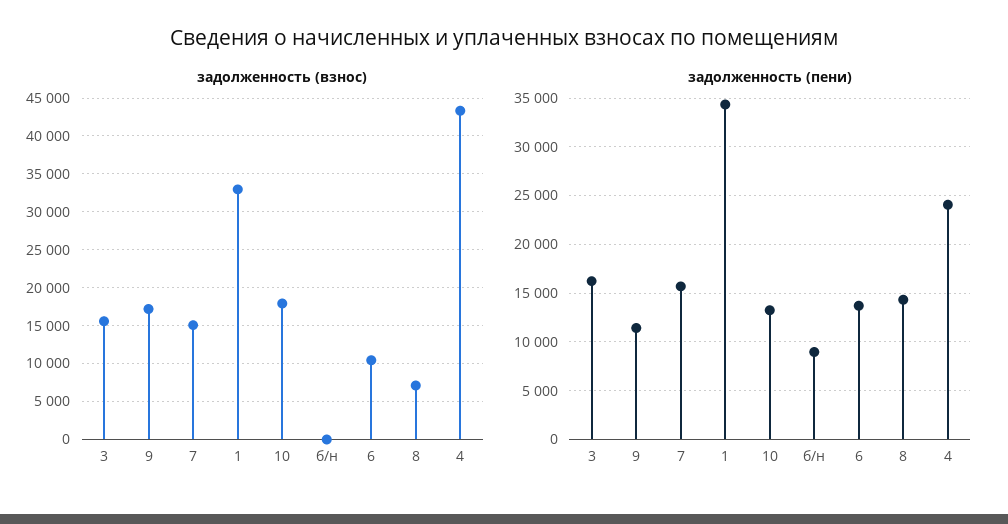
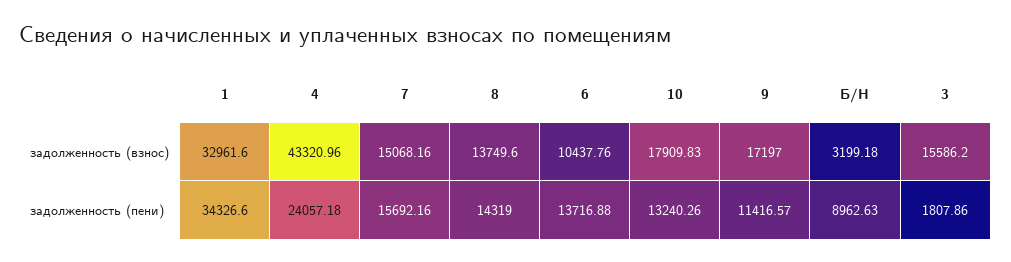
задолженность (взнос), б/н: 0 -> 3199.18
задолженность (взнос), 8: 7000 -> 13749.6
задолженность (пени), 3: 16000 -> 1807.86

